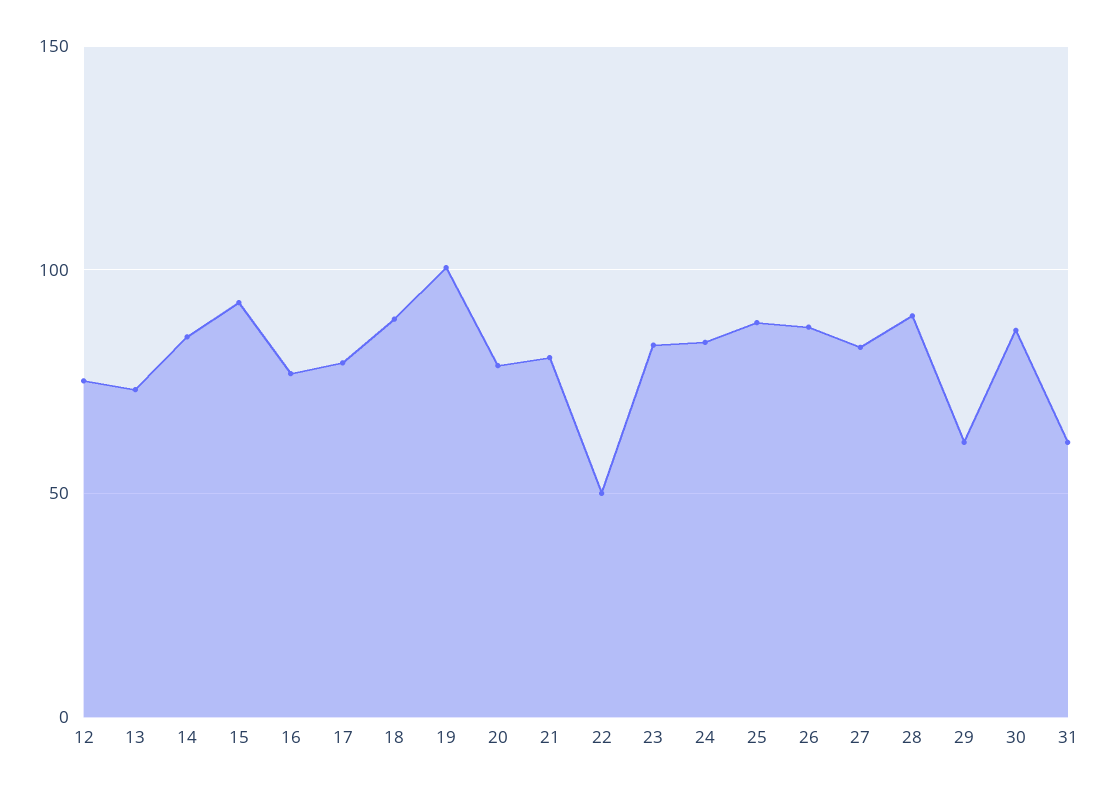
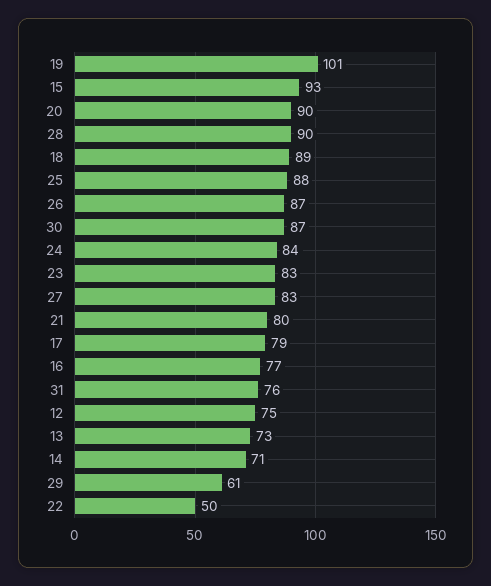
14: 85 -> 71
20: 80 -> 90
31: 60 -> 76

